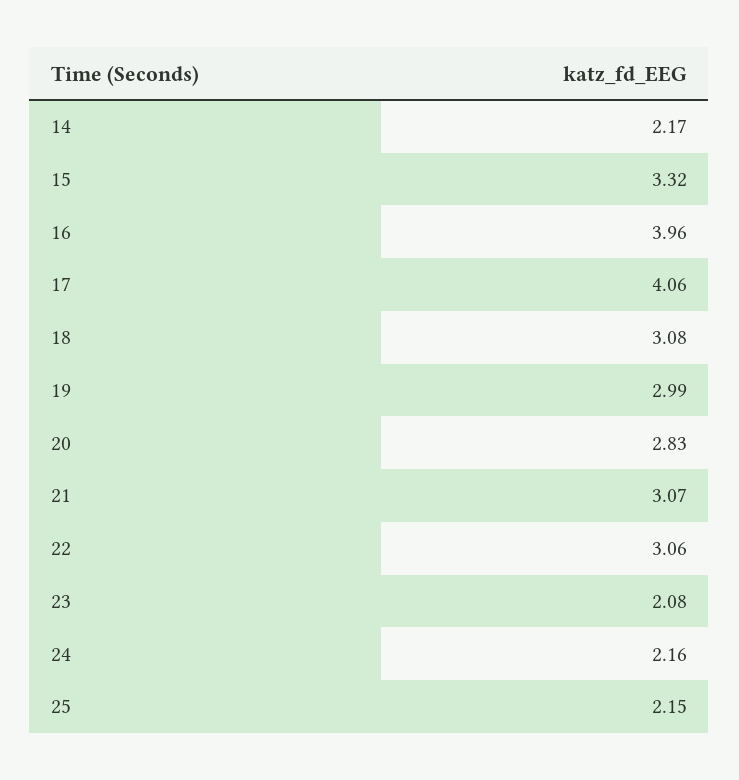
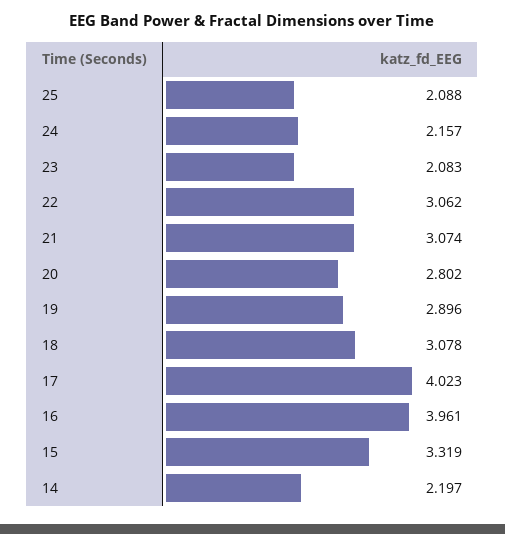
14: 2.17 -> 2.197
17: 4.06 -> 4.023
19: 2.99 -> 2.896
20: 2.83 -> 2.802
25: 2.15 -> 2.088

